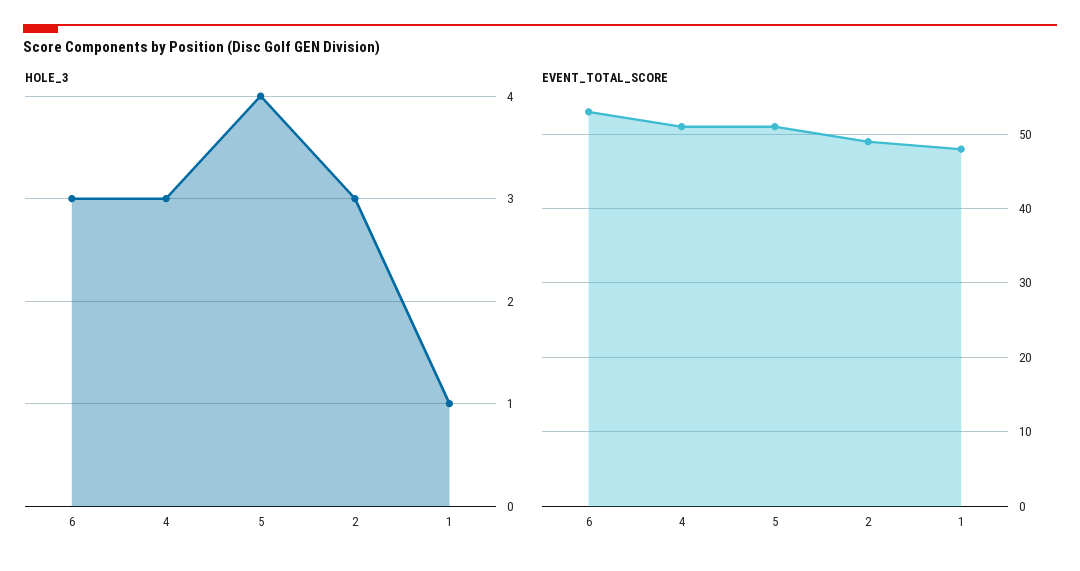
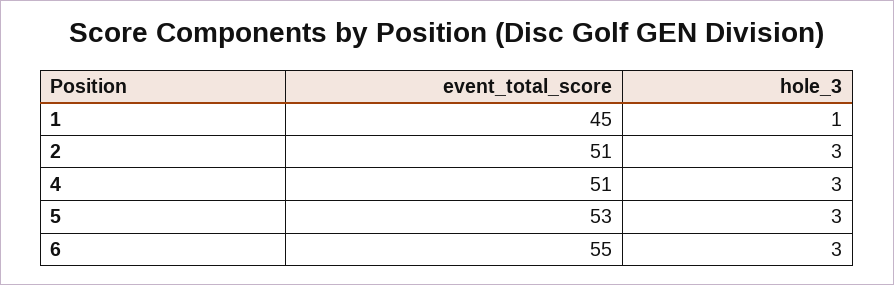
HOLE_3, 5: 4 -> 3
EVENT_TOTAL_SCORE, 6: 53 -> 55
EVENT_TOTAL_SCORE, 5: 51 -> 53
EVENT_TOTAL_SCORE, 2: 49 -> 51
EVENT_TOTAL_SCORE, 1: 48 -> 45

